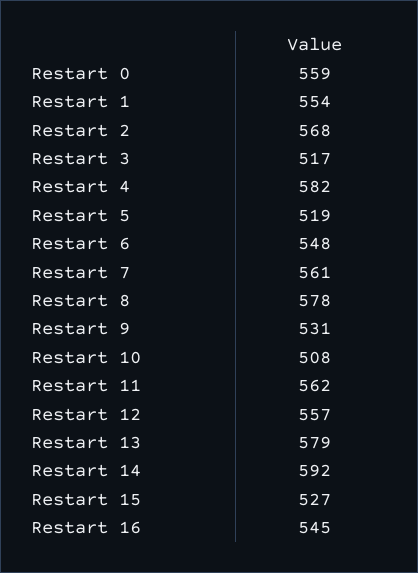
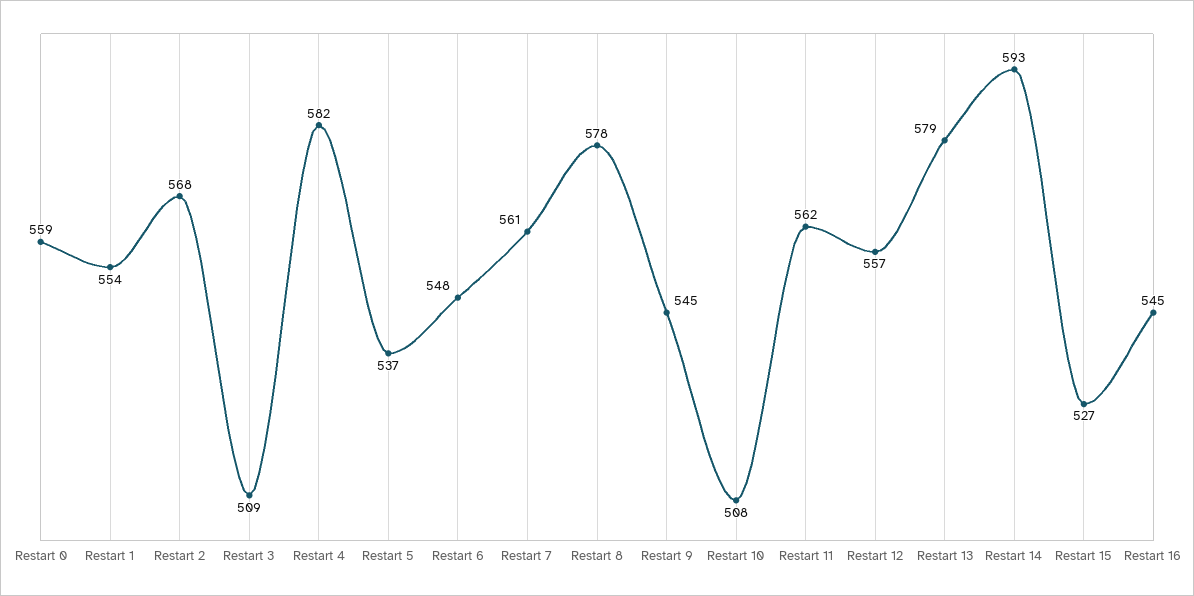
Restart 3: 517 -> 509
Restart 5: 519 -> 537
Restart 9: 531 -> 545
Restart 14: 592 -> 593

